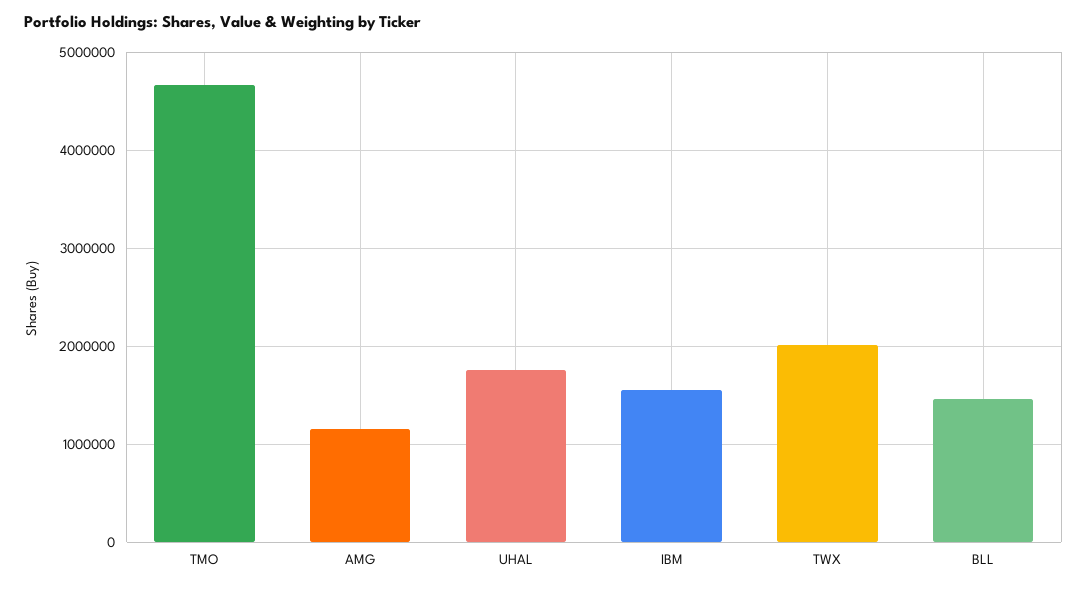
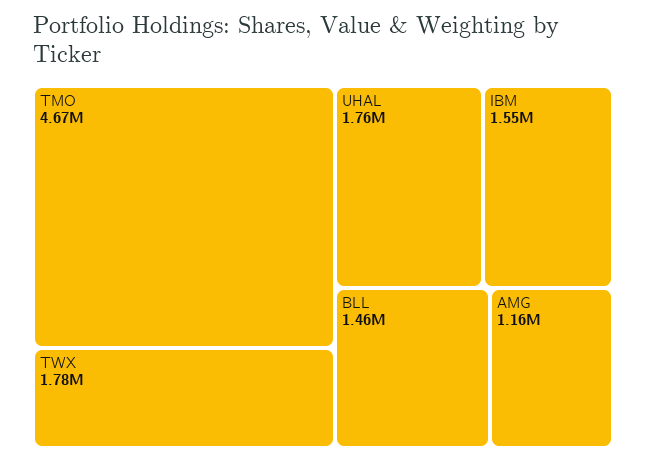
TWX: 2000000 -> 1780000

